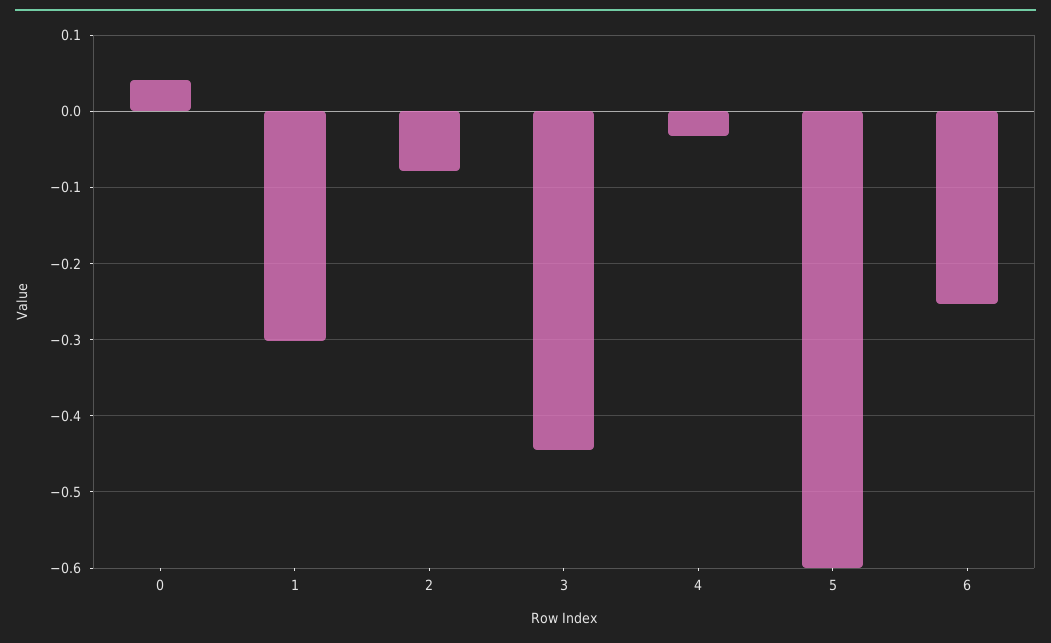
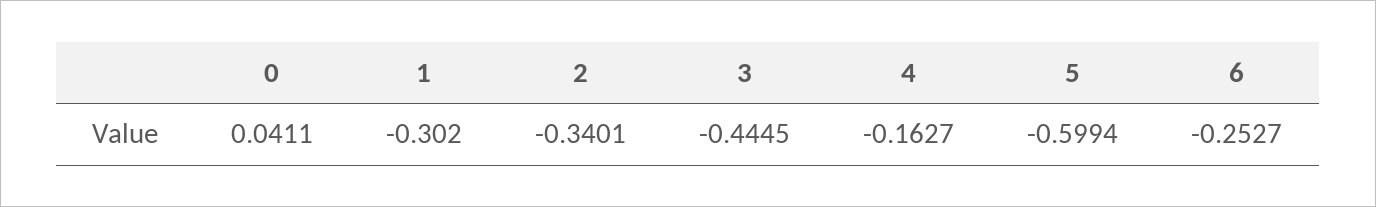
2: -0.08 -> -0.3401
4: -0.03 -> -0.1627

